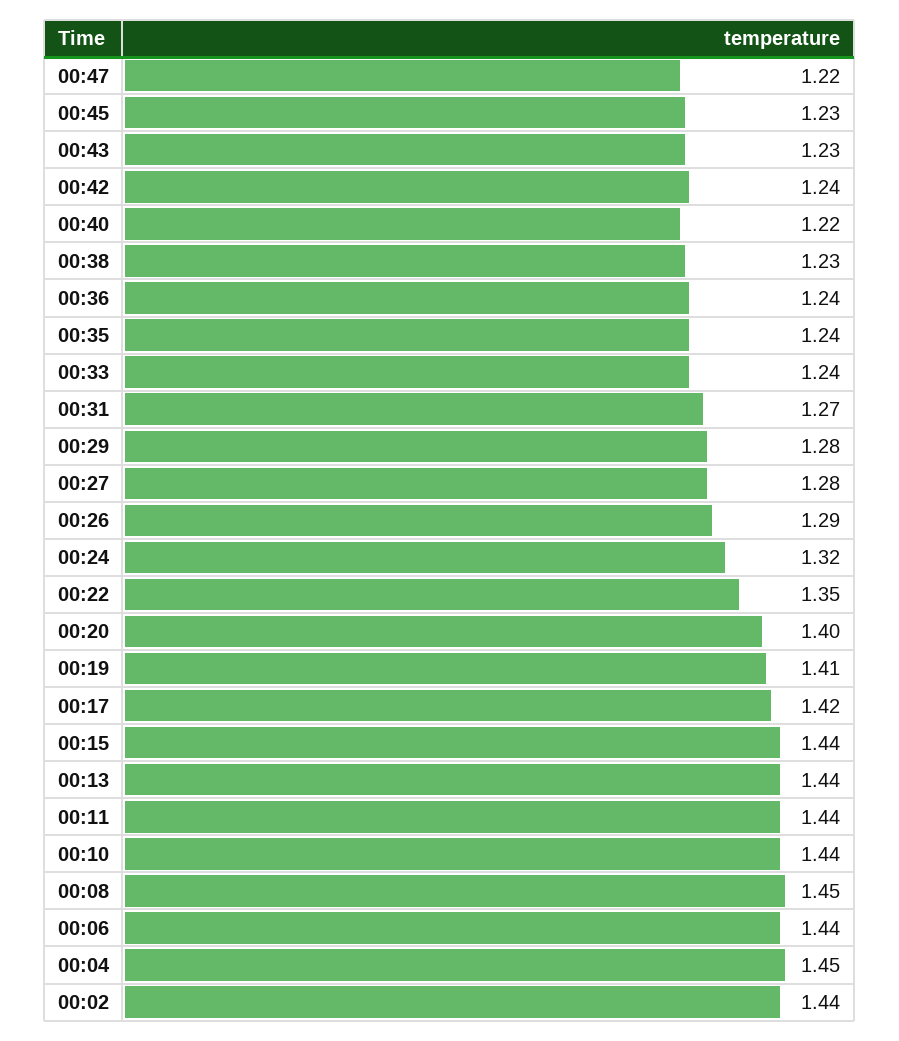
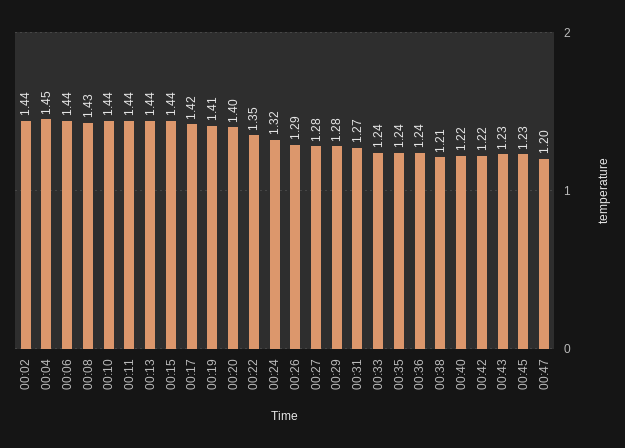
00:47: 1.22 -> 1.2
00:42: 1.24 -> 1.22
00:38: 1.23 -> 1.21
00:08: 1.45 -> 1.43

